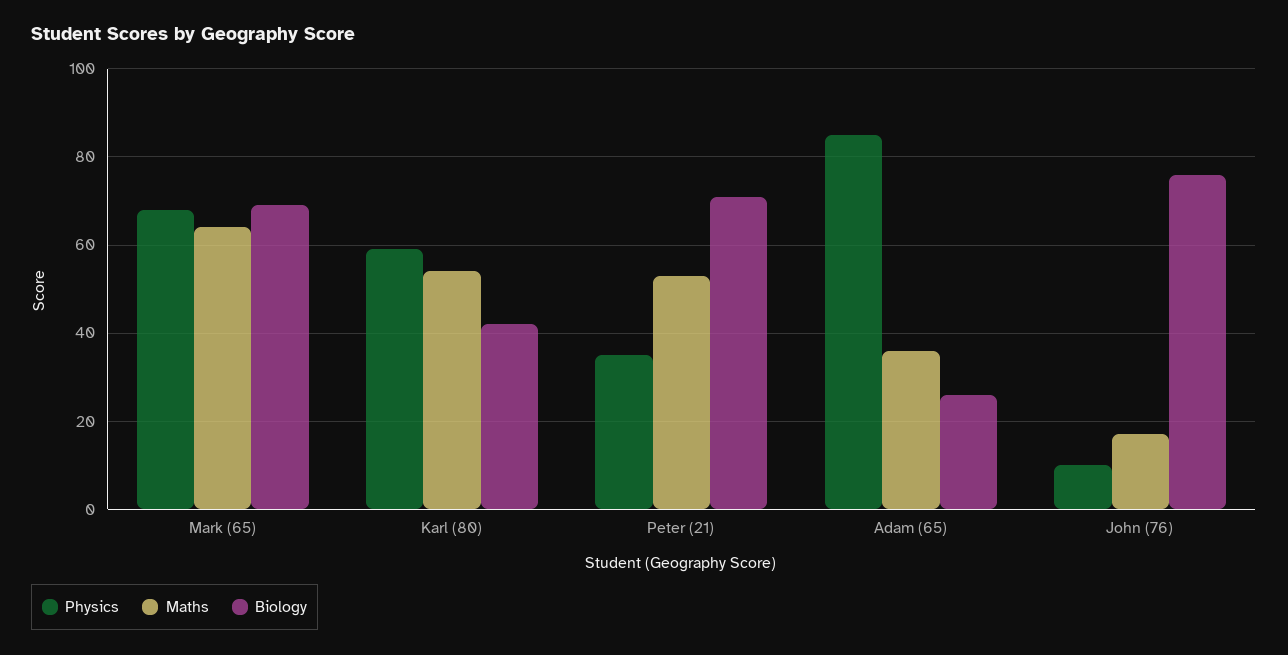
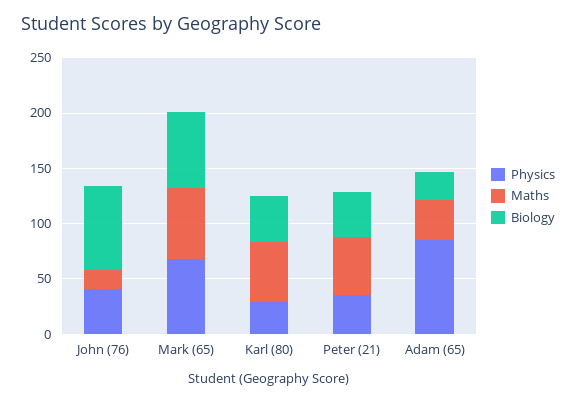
Physics, Karl (80): 60 -> 30
Biology, Peter (21): 70 -> 40
Physics, John (76): 10 -> 40

